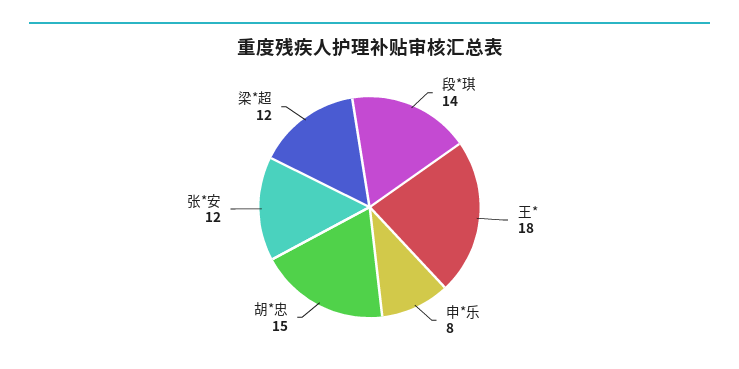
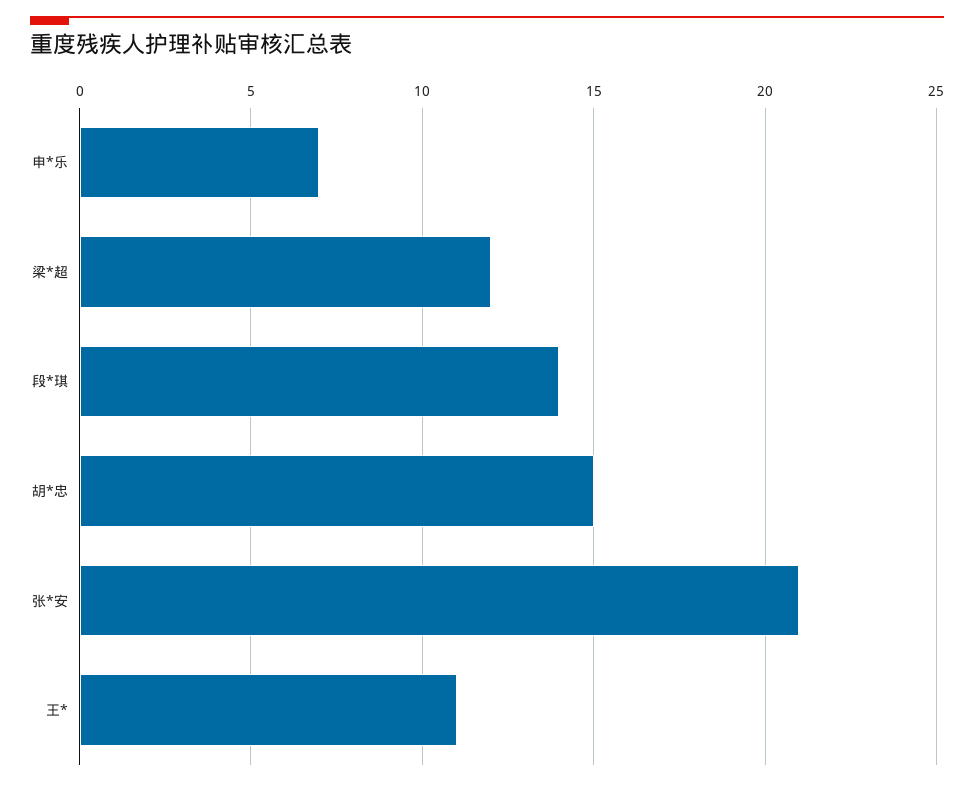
王*: 18 -> 11
申*乐: 8 -> 7
张*安: 12 -> 21

